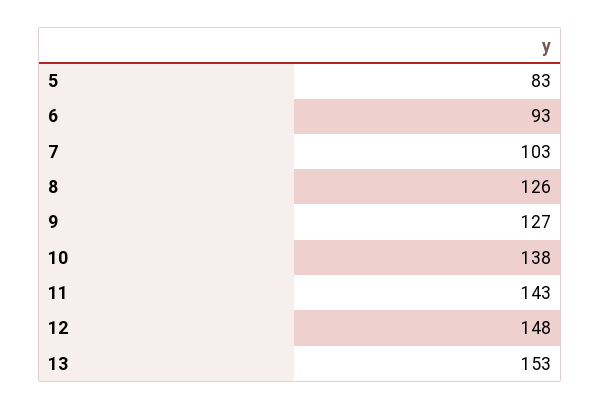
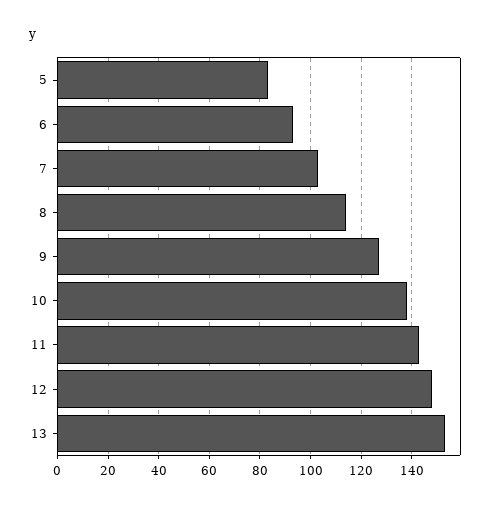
8: 126 -> 115

